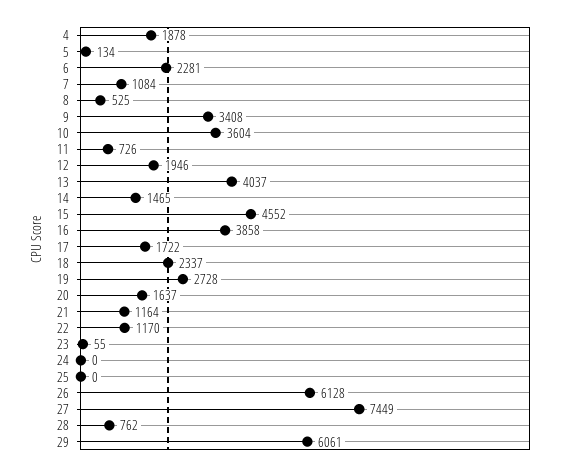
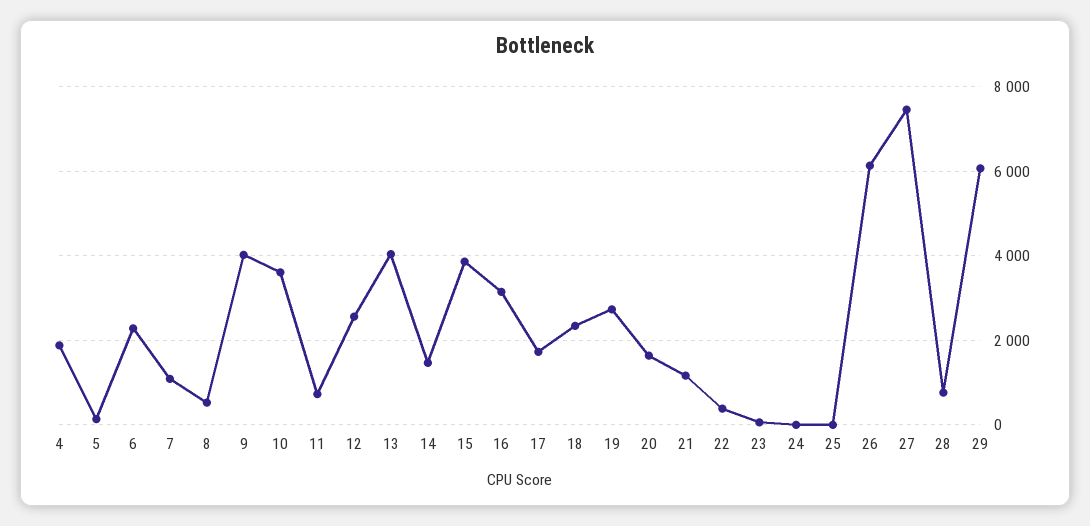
9: 3408 -> 4000
12: 1946 -> 2600
15: 4552 -> 3800
16: 3858 -> 3200
22: 1170 -> 400

